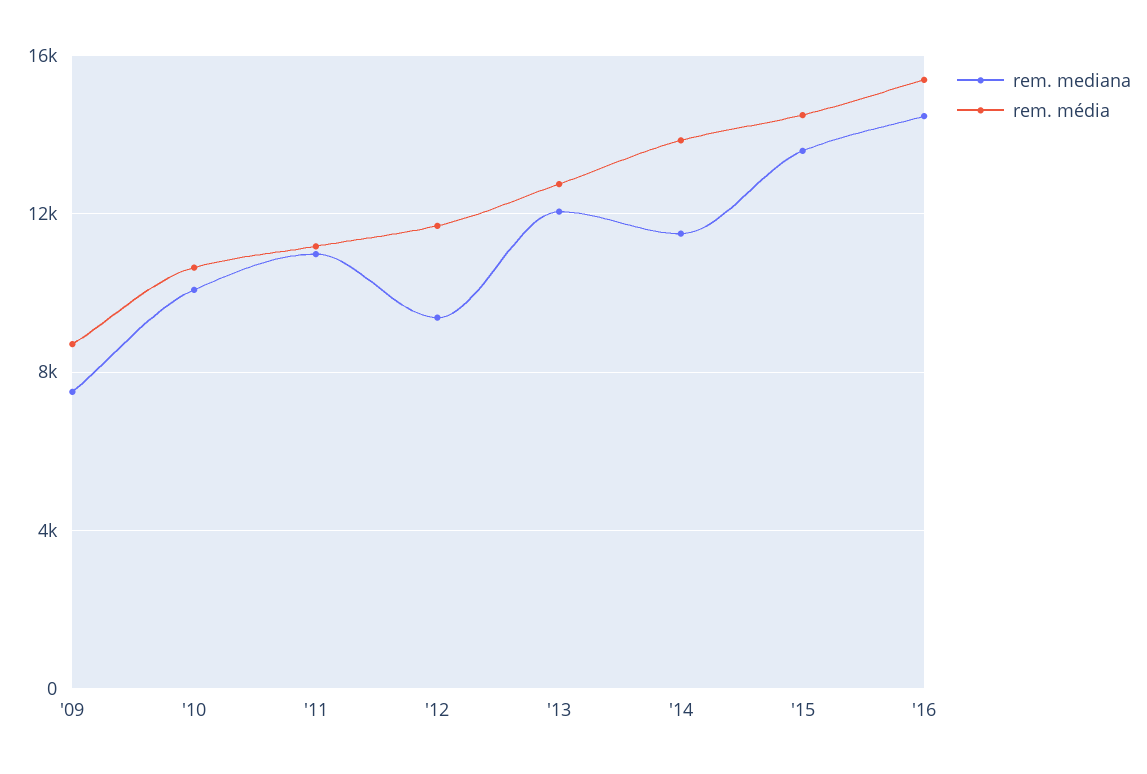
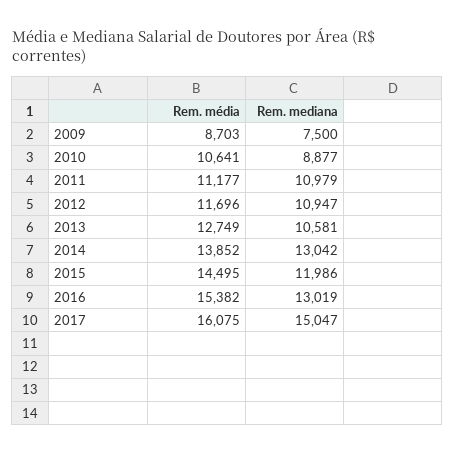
rem. mediana, '10: 10000 -> 8877
rem. mediana, '12: 9500 -> 10947
rem. mediana, '13: 12000 -> 10581
rem. mediana, '14: 11500 -> 13042
rem. mediana, '15: 13500 -> 11986
rem. mediana, '16: 14500 -> 13019
rem. média, 2017: none -> 16075
rem. mediana, 2017: none -> 15047

